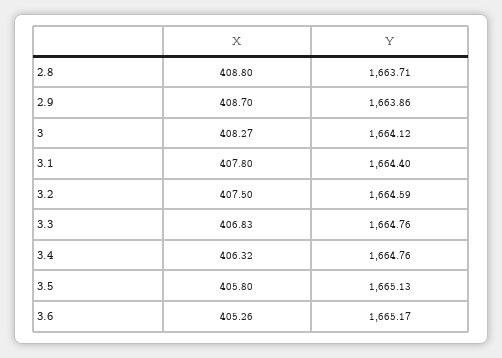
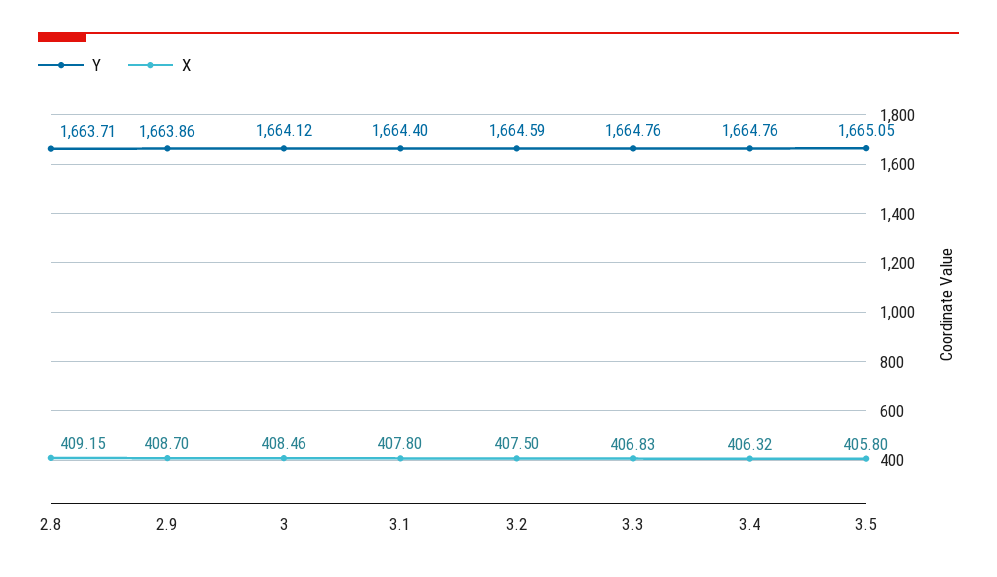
X, 2.8: 408.8 -> 409.15
X, 3: 408.27 -> 408.46
Y, 3.5: 1665.13 -> 1665.05
X, 3.6: 405.26 -> none
Y, 3.6: 1665.17 -> none

